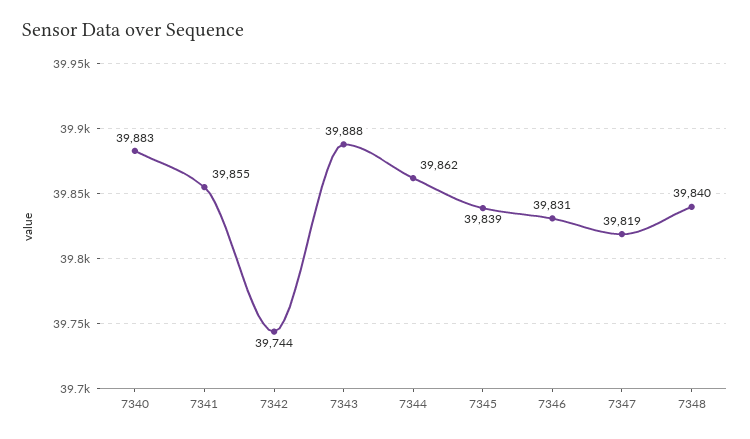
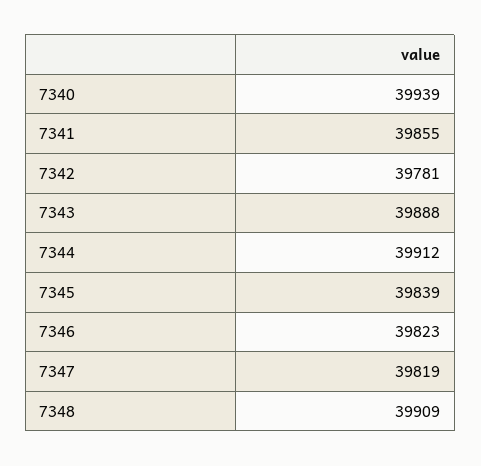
7340: 39883 -> 39939
7342: 39744 -> 39781
7344: 39862 -> 39912
7346: 39831 -> 39823
7348: 39840 -> 39909

